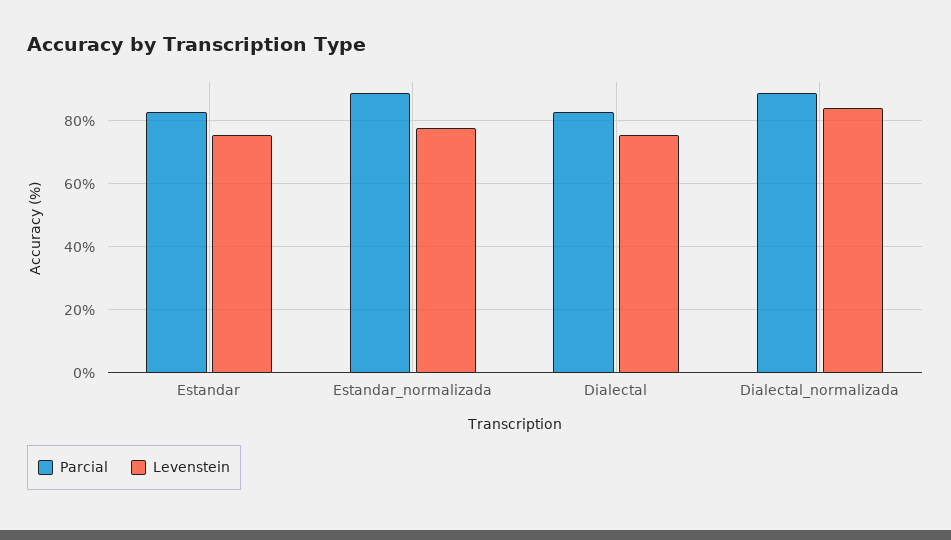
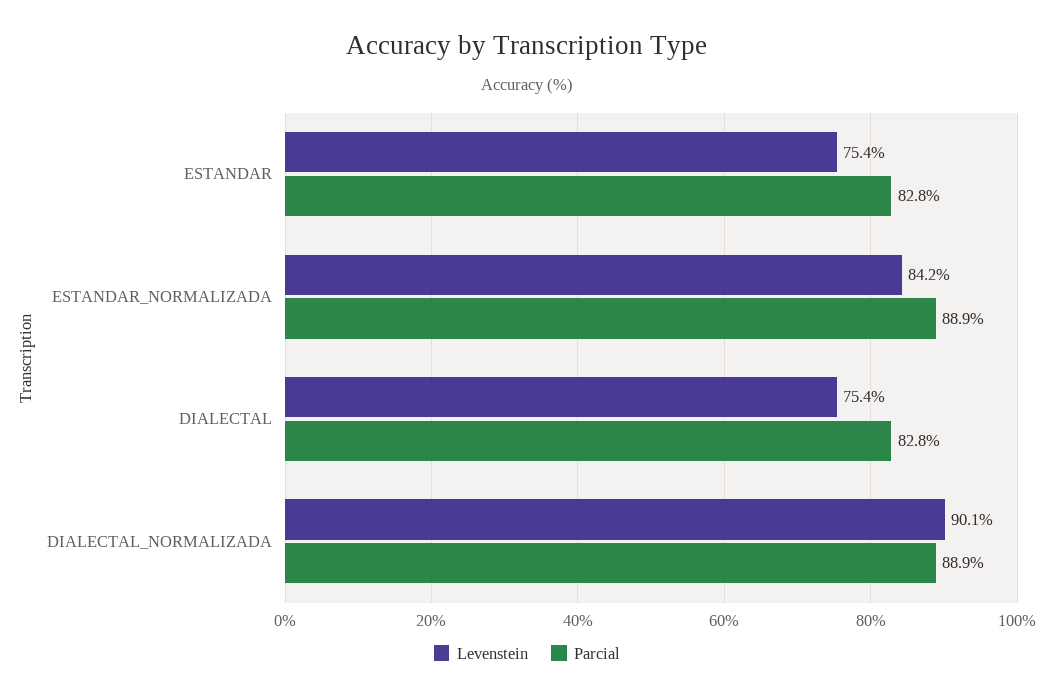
Levenstein, Estandar_normalizada: 78 -> 84.2
Levenstein, Dialectal_normalizada: 84 -> 90.1

